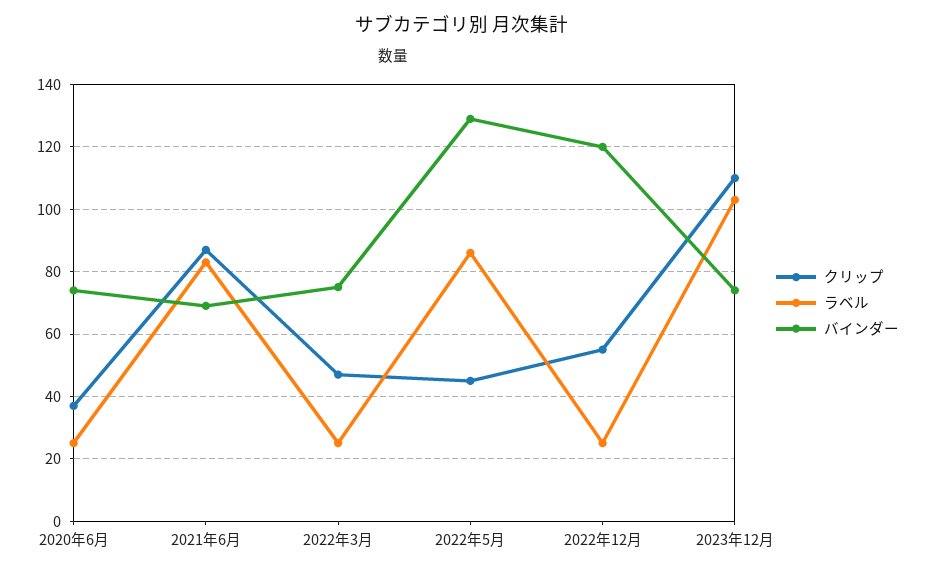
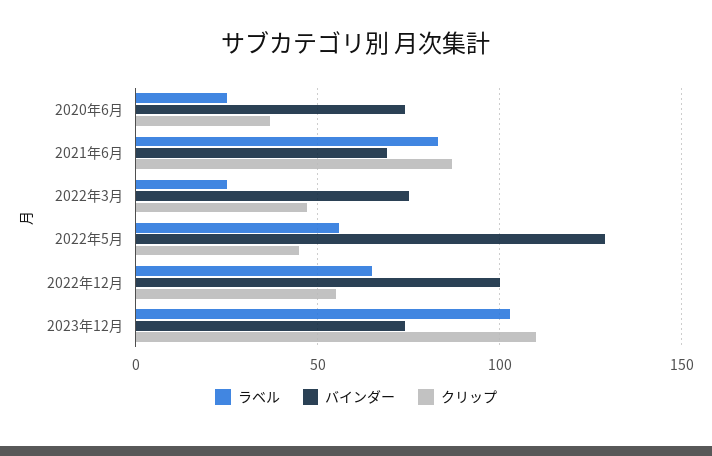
ラベル, 2022年5月: 85 -> 55
ラベル, 2022年12月: 25 -> 65
バインダー, 2022年12月: 120 -> 100

